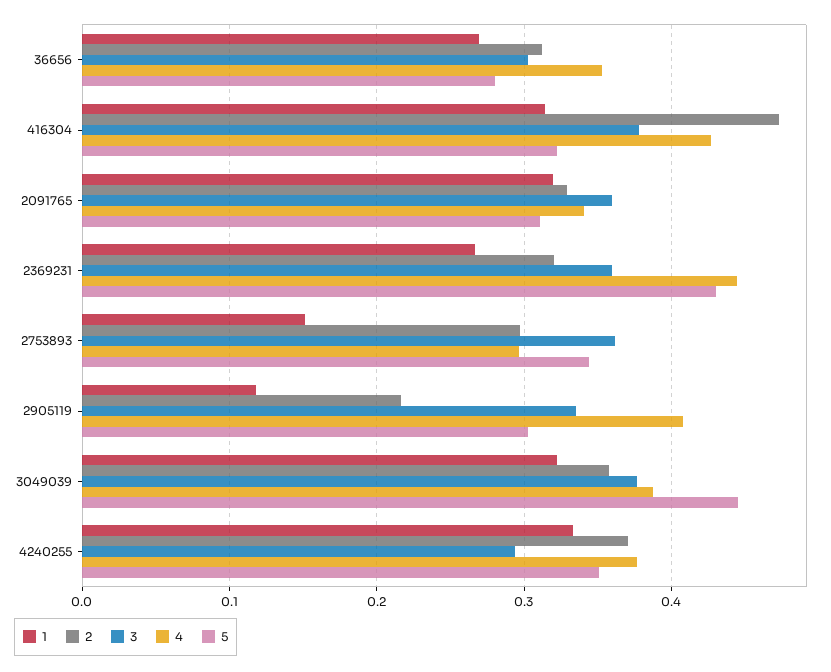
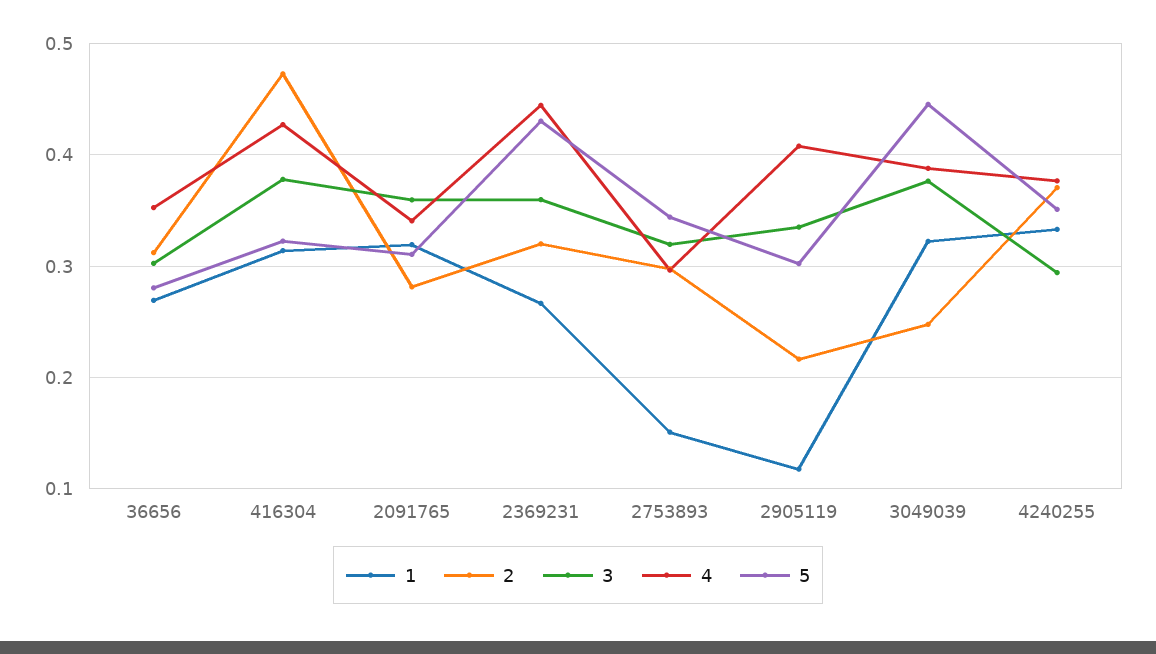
2, 2091765: 0.33 -> 0.28
3, 2753893: 0.36 -> 0.32
2, 3049039: 0.36 -> 0.25

